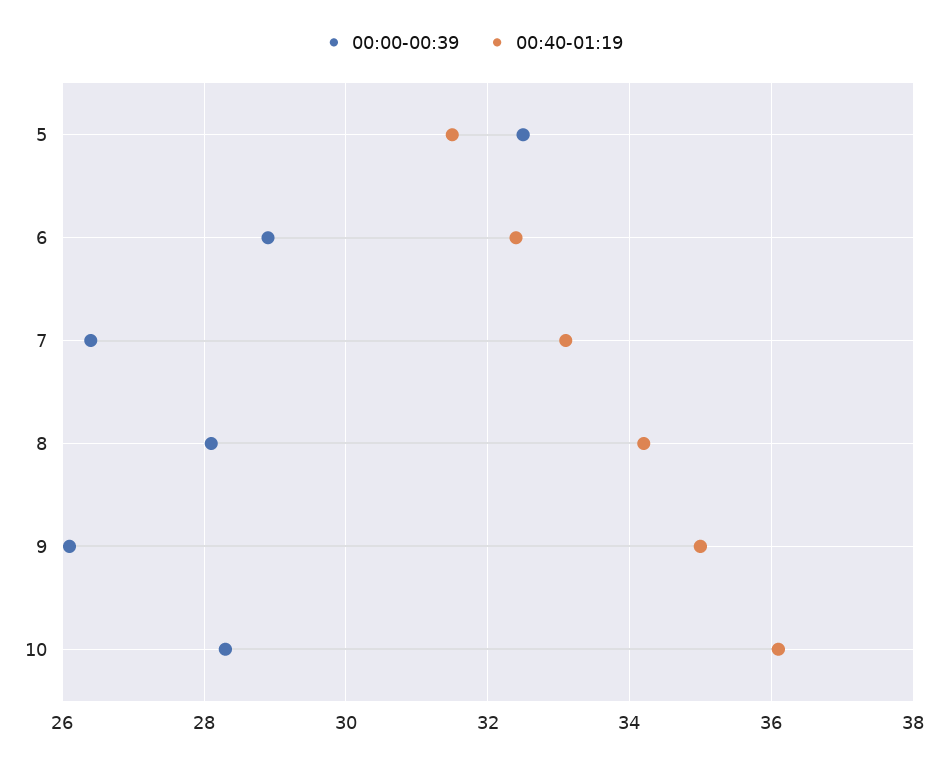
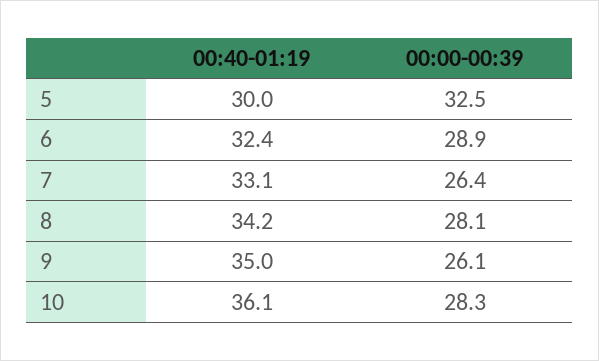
00:40-01:19, 5: 31.5 -> 30

